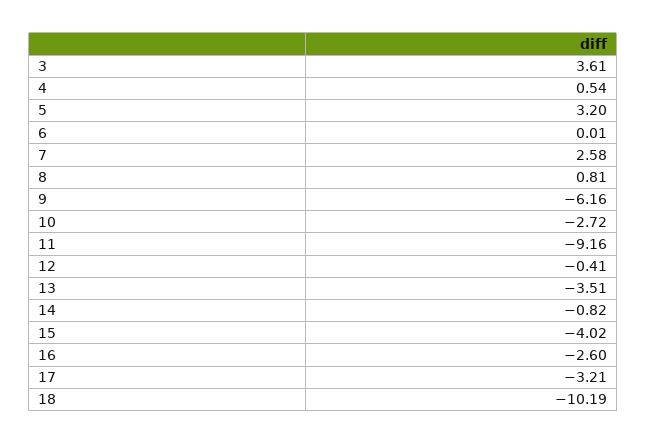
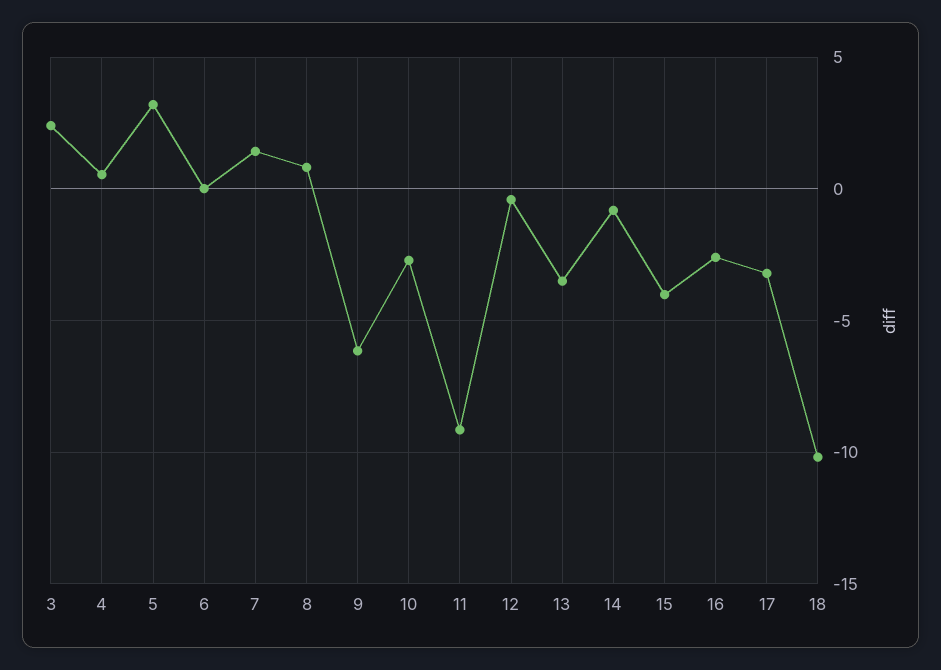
3: 3.61 -> 2.5
7: 2.58 -> 1.5

